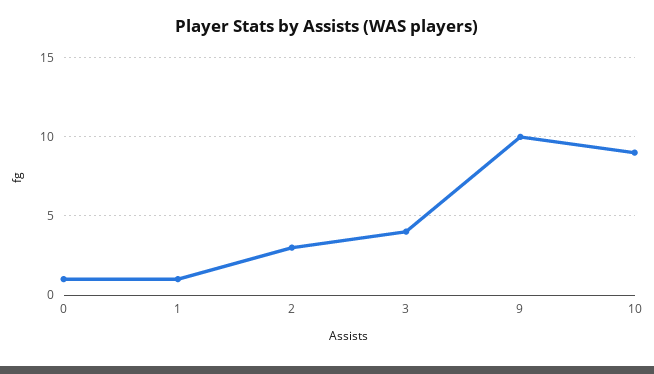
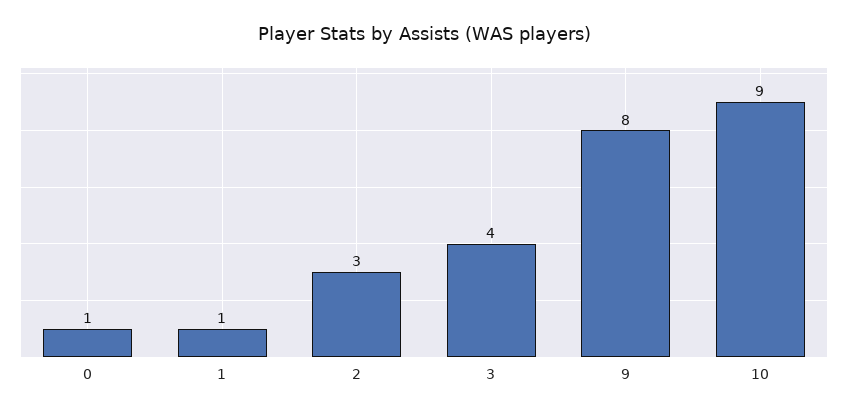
9: 10 -> 8

